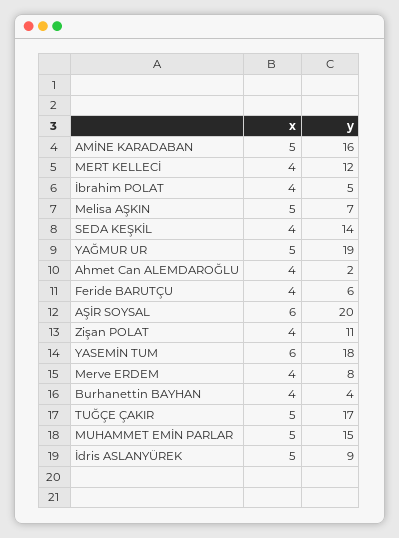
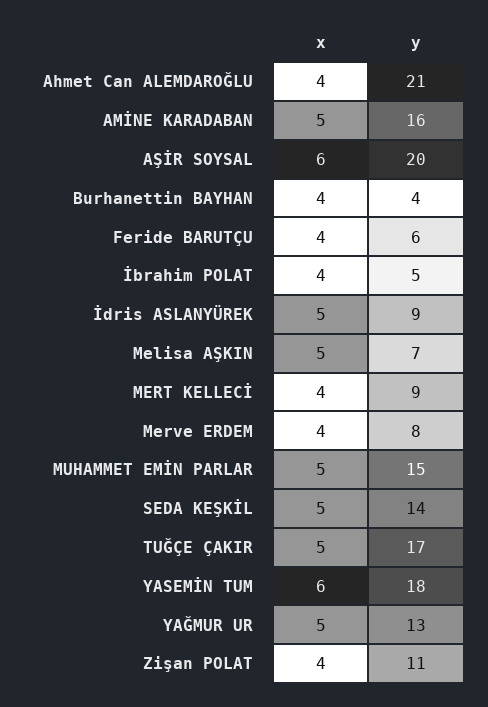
y, MERT KELLECİ: 12 -> 9
x, SEDA KEŞKİL: 4 -> 5
y, YAĞMUR UR: 19 -> 13
y, Ahmet Can ALEMDAROĞLU: 2 -> 21

